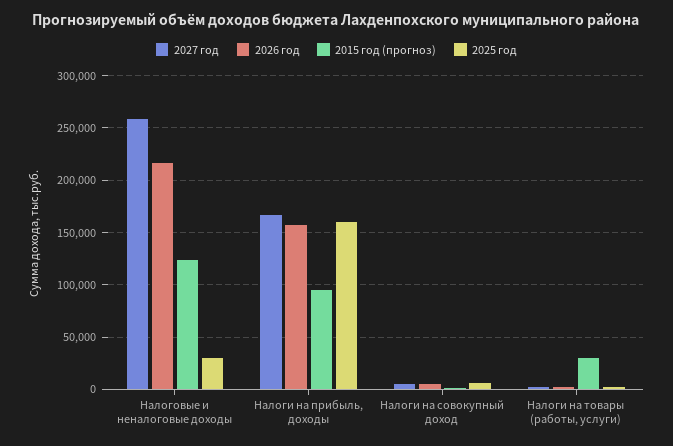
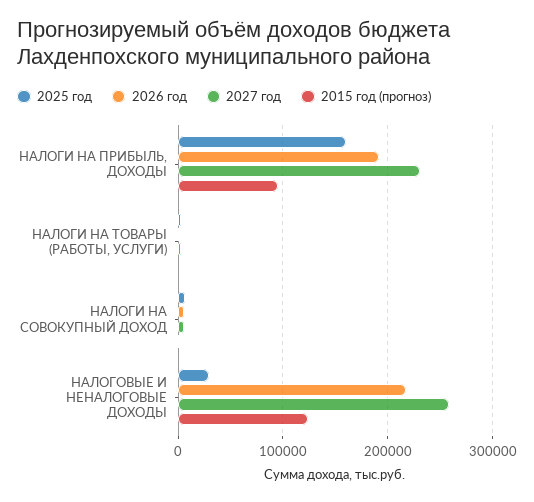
2027 год, Налоги на прибыль, доходы: 170000 -> 230000
2026 год, Налоги на прибыль, доходы: 160000 -> 190000
2015 год (прогноз), Налоги на товары (работы, услуги): 30000 -> 0

